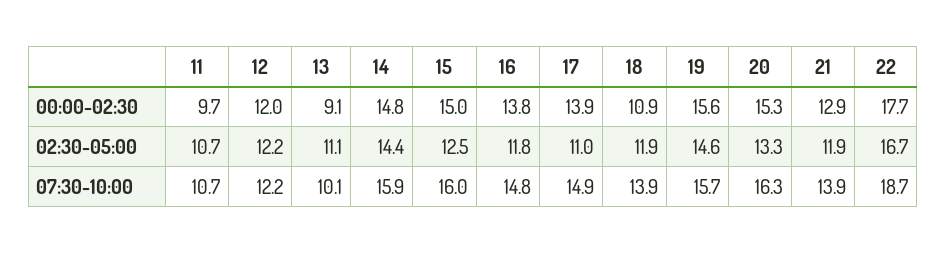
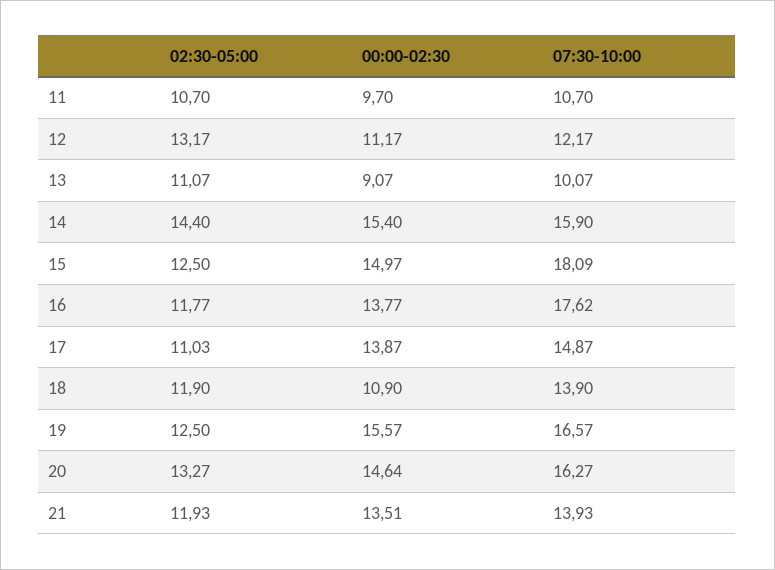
12, 00:00-02:30: 12 -> 11.17
14, 00:00-02:30: 14.8 -> 15.4
20, 00:00-02:30: 15.3 -> 14.64
21, 00:00-02:30: 12.9 -> 13.51
22, 00:00-02:30: 17.7 -> none
12, 02:30-05:00: 12.2 -> 13.17
19, 02:30-05:00: 14.6 -> 12.5
22, 02:30-05:00: 16.7 -> none
15, 07:30-10:00: 16 -> 18.09
16, 07:30-10:00: 14.8 -> 17.62
19, 07:30-10:00: 15.7 -> 16.57
22, 07:30-10:00: 18.7 -> none

